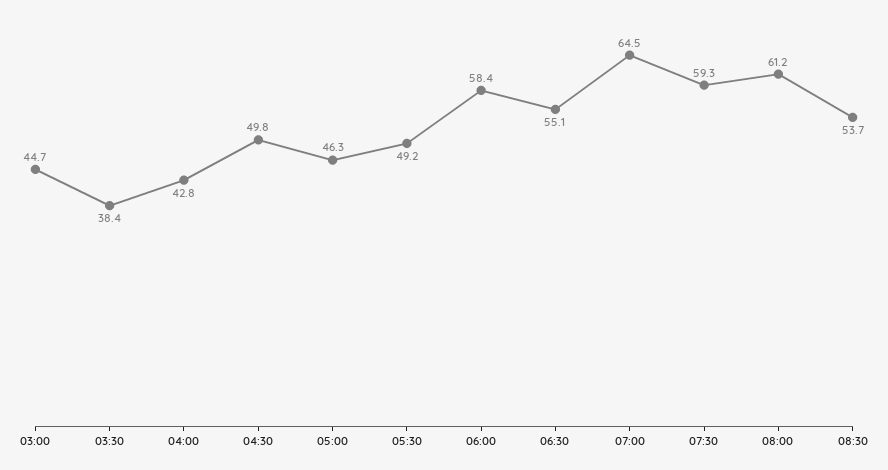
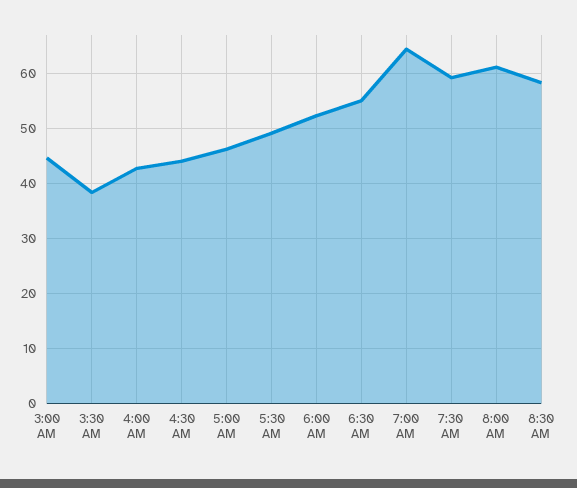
04:30: 49.8 -> 44
06:00: 58.4 -> 52
08:30: 53.7 -> 58

